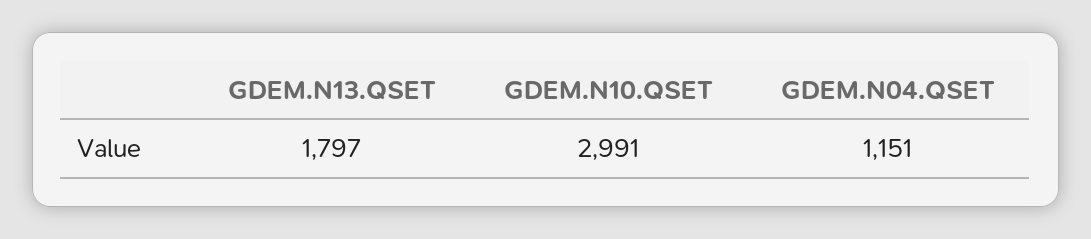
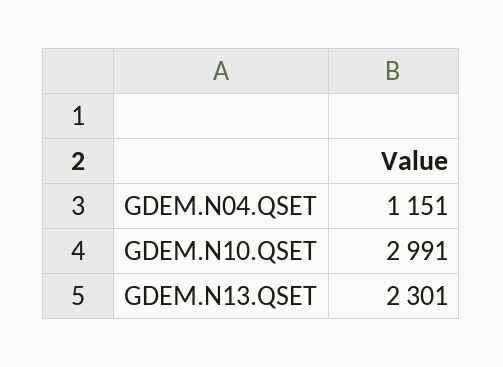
GDEM.N13.QSET: 1797 -> 2301

